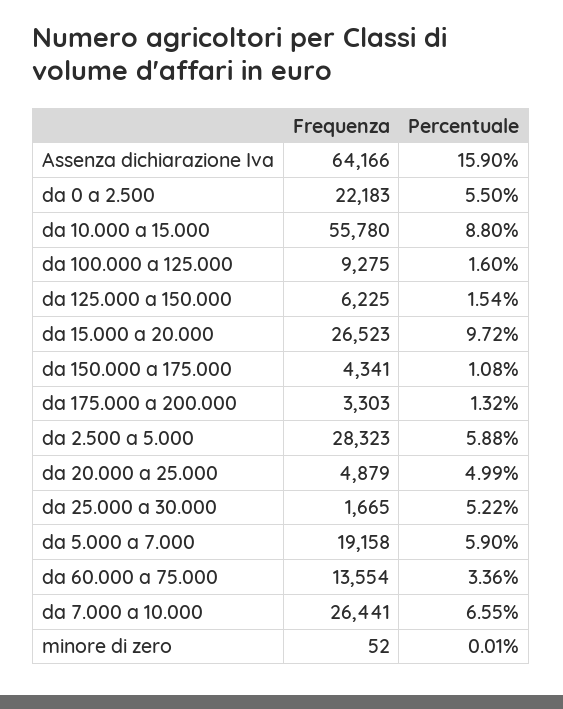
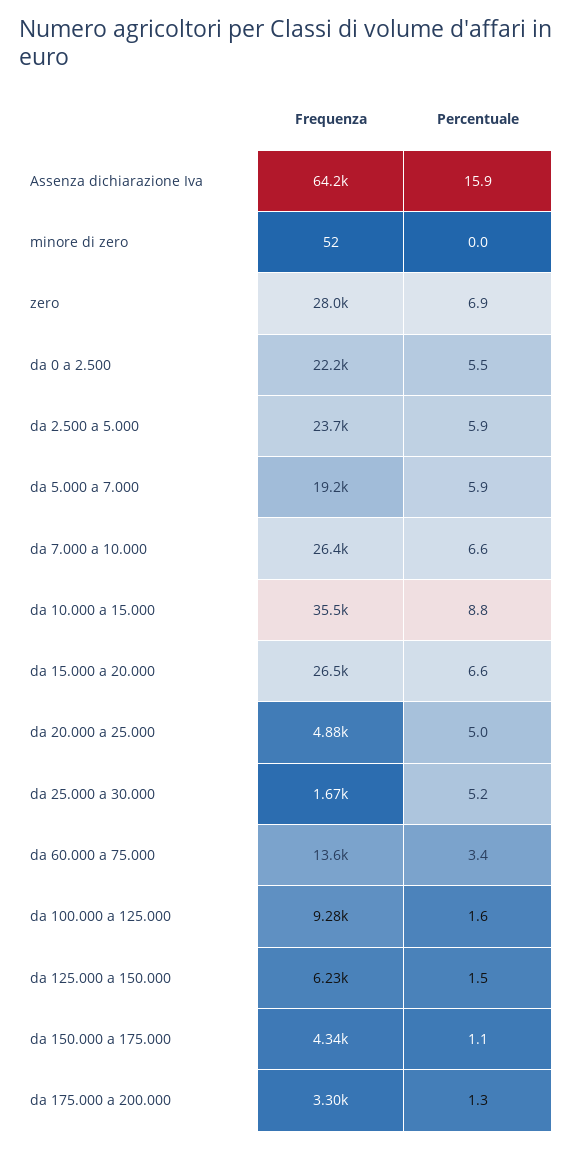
Frequenza, da 10.000 a 15.000: 55780 -> 35500
Percentuale, da 15.000 a 20.000: 9.72 -> 6.6
Frequenza, da 2.500 a 5.000: 28323 -> 23700
Frequenza, zero: none -> 28000
Percentuale, zero: none -> 6.9

